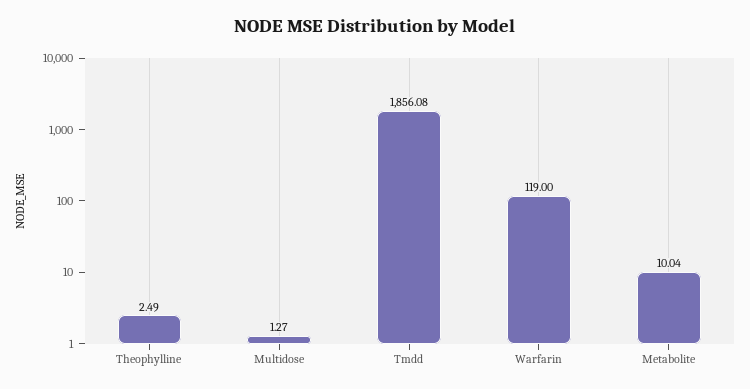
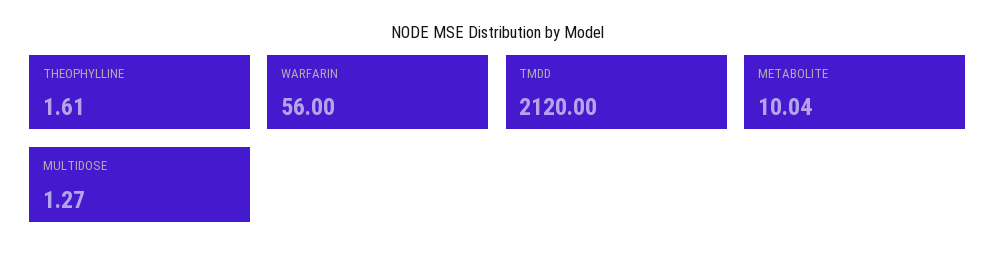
Theophylline: 2.49 -> 1.61
Tmdd: 1856.08 -> 2120
Warfarin: 119 -> 56

